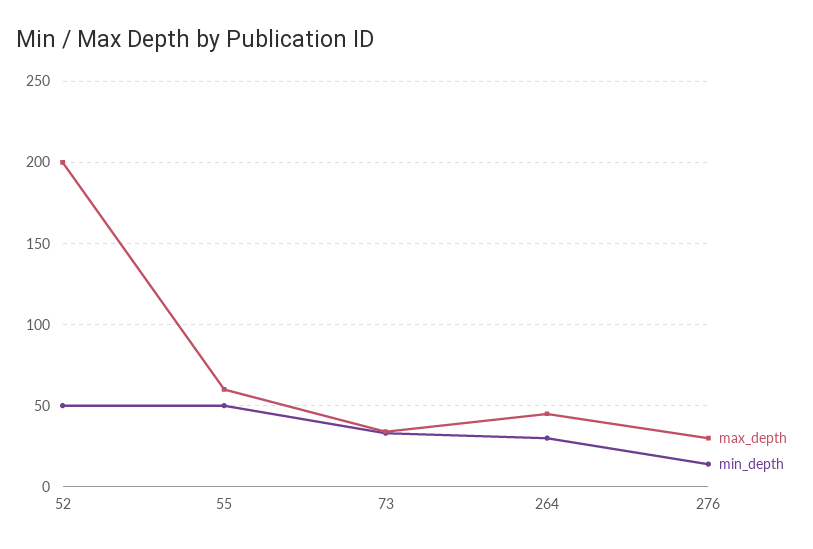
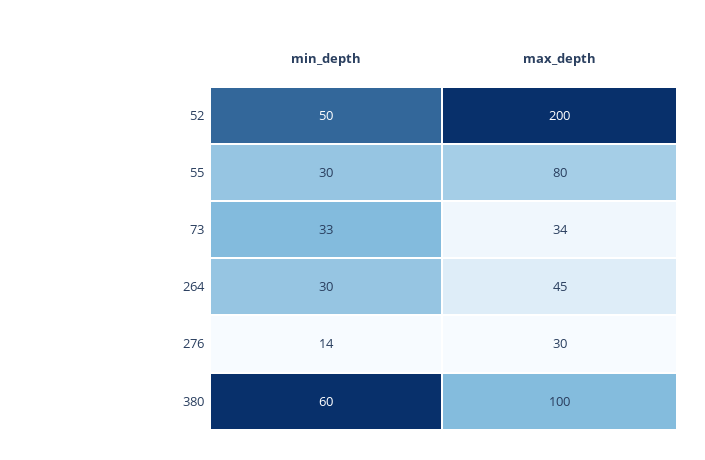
max_depth, 55: 60 -> 80
min_depth, 55: 50 -> 30
min_depth, 380: none -> 60
max_depth, 380: none -> 100

